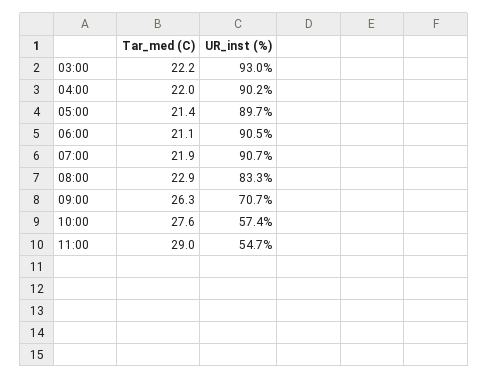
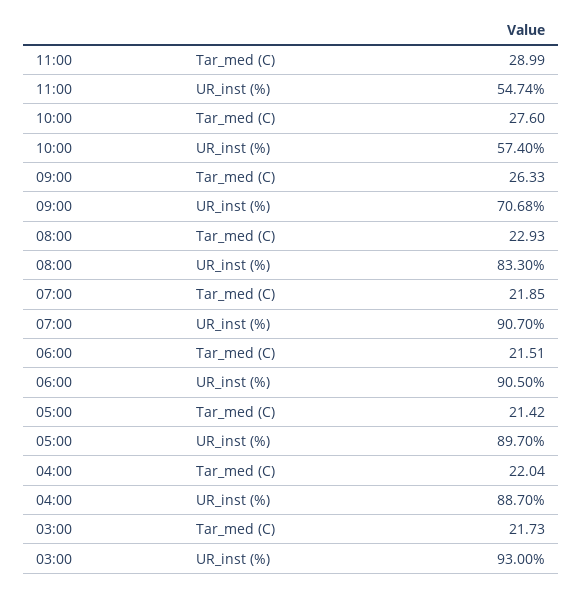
Tar_med (C), 03:00: 22.2 -> 21.73
UR_inst (%), 04:00: 90.2 -> 88.7
Tar_med (C), 06:00: 21.1 -> 21.51

